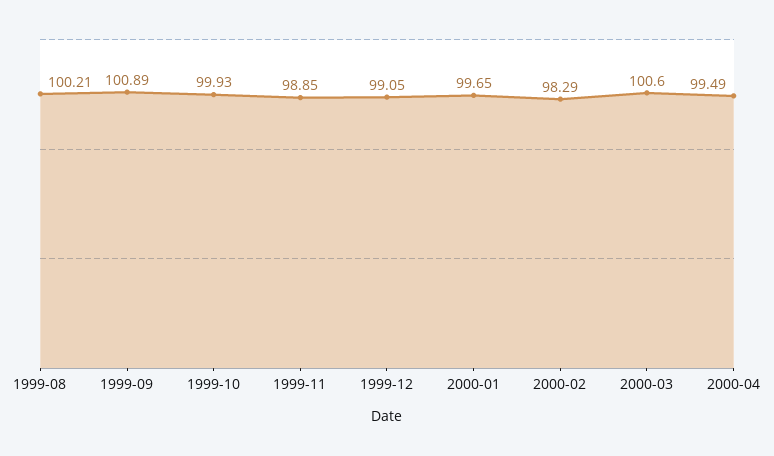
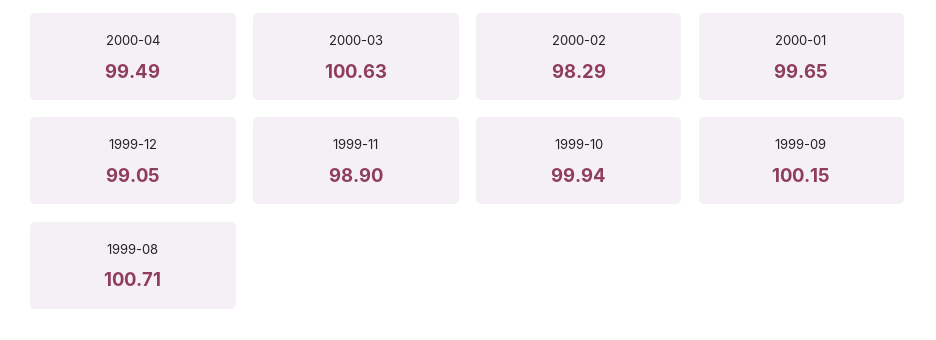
1999-08: 100.21 -> 100.71
1999-09: 100.89 -> 100.15
1999-10: 99.93 -> 99.94
1999-11: 98.85 -> 98.9
2000-03: 100.6 -> 100.63

